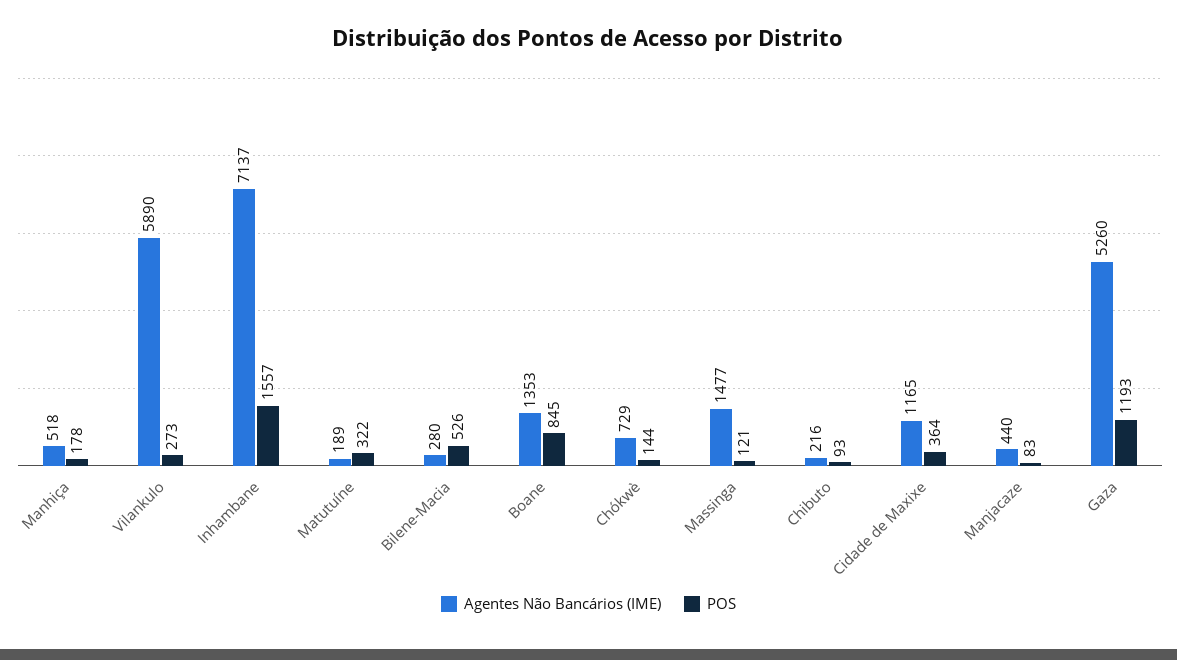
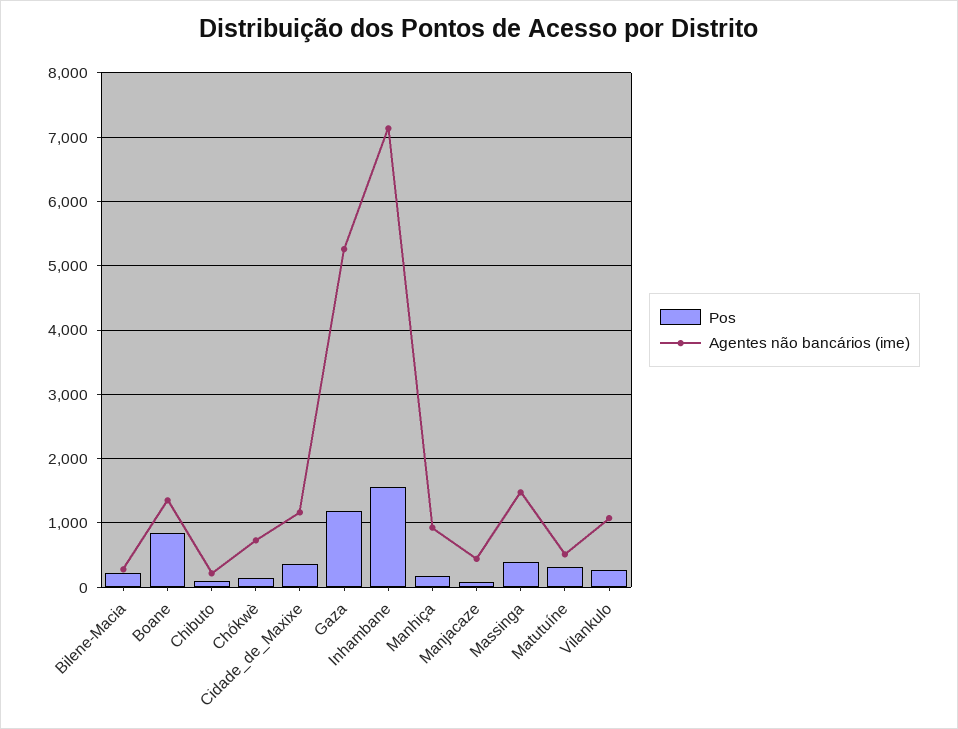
Agentes Não Bancários (IME), Manhiça: 518 -> 900
Agentes Não Bancários (IME), Vilankulo: 5890 -> 1100
Agentes Não Bancários (IME), Matutuíne: 189 -> 500
POS, Bilene-Macia: 526 -> 200
POS, Massinga: 121 -> 400

